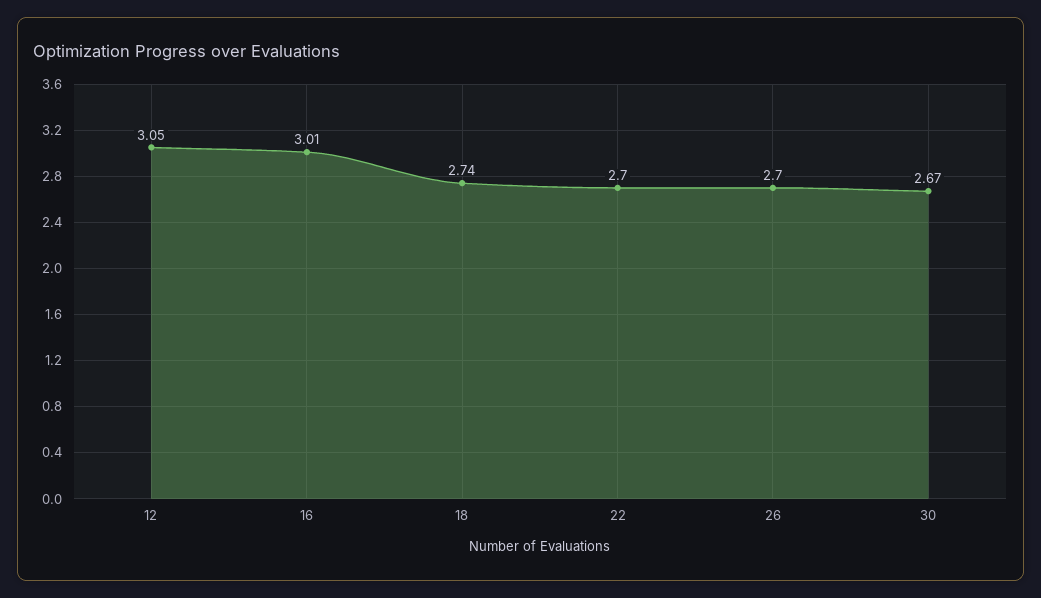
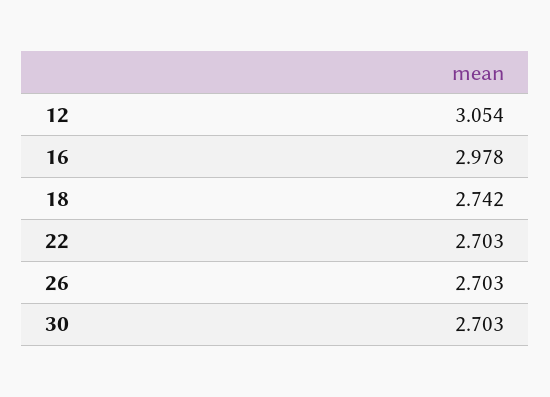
16: 3.01 -> 2.978
30: 2.67 -> 2.703

